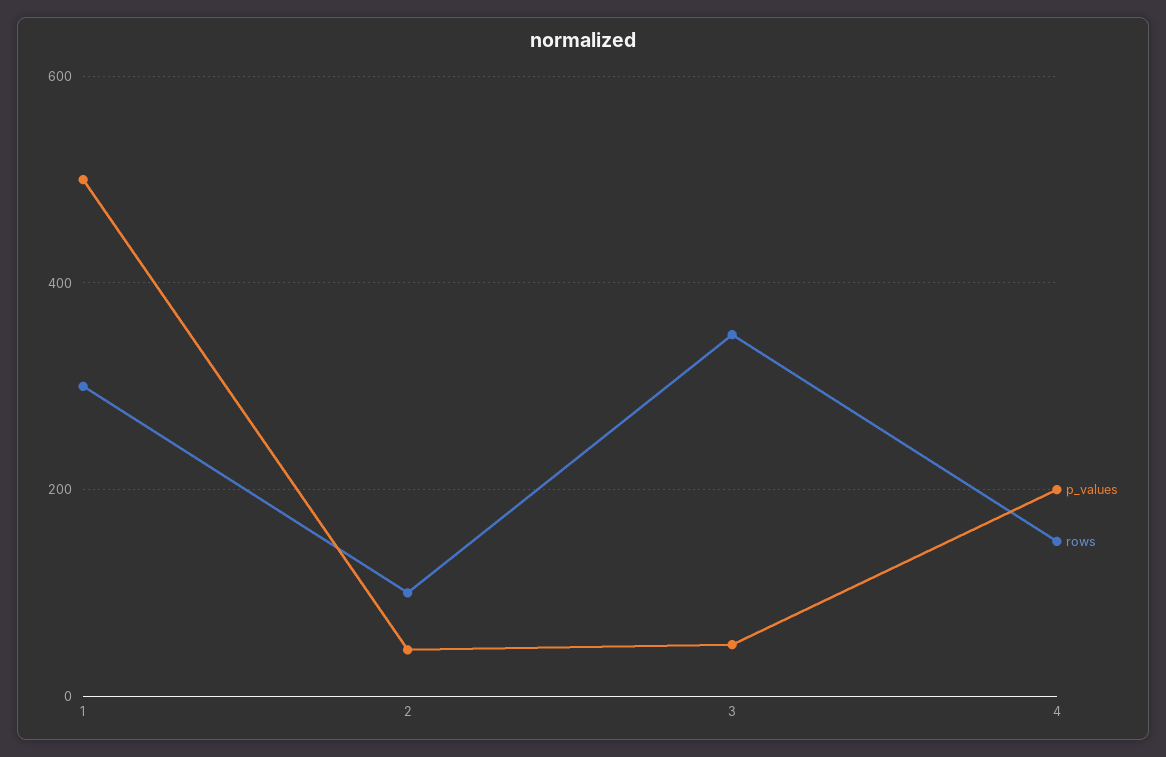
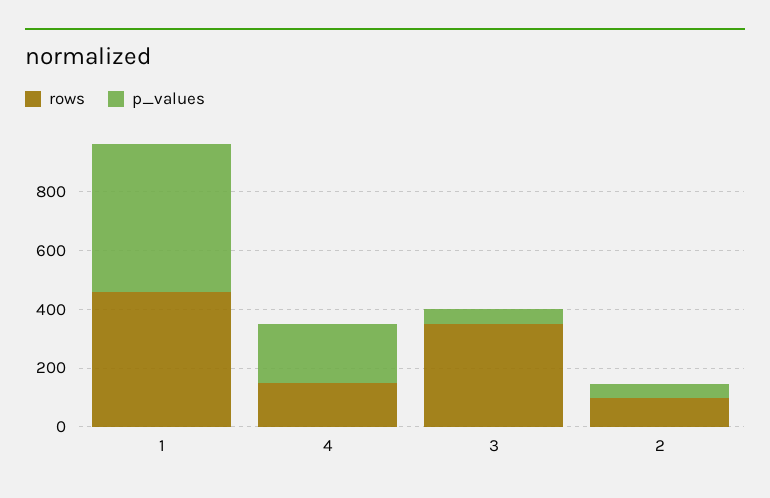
rows, 1: 300 -> 450

